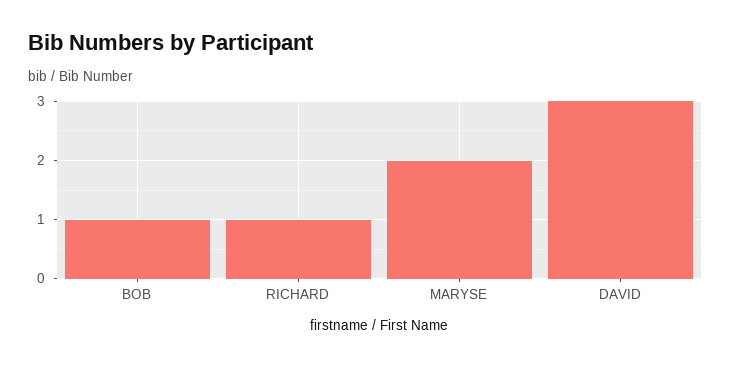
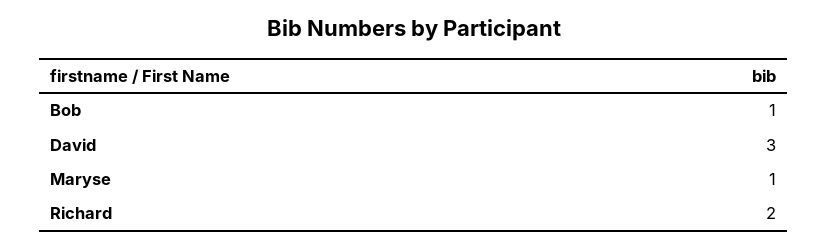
RICHARD: 1 -> 2
MARYSE: 2 -> 1

